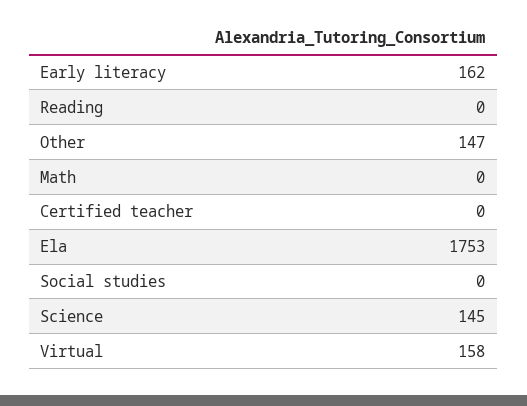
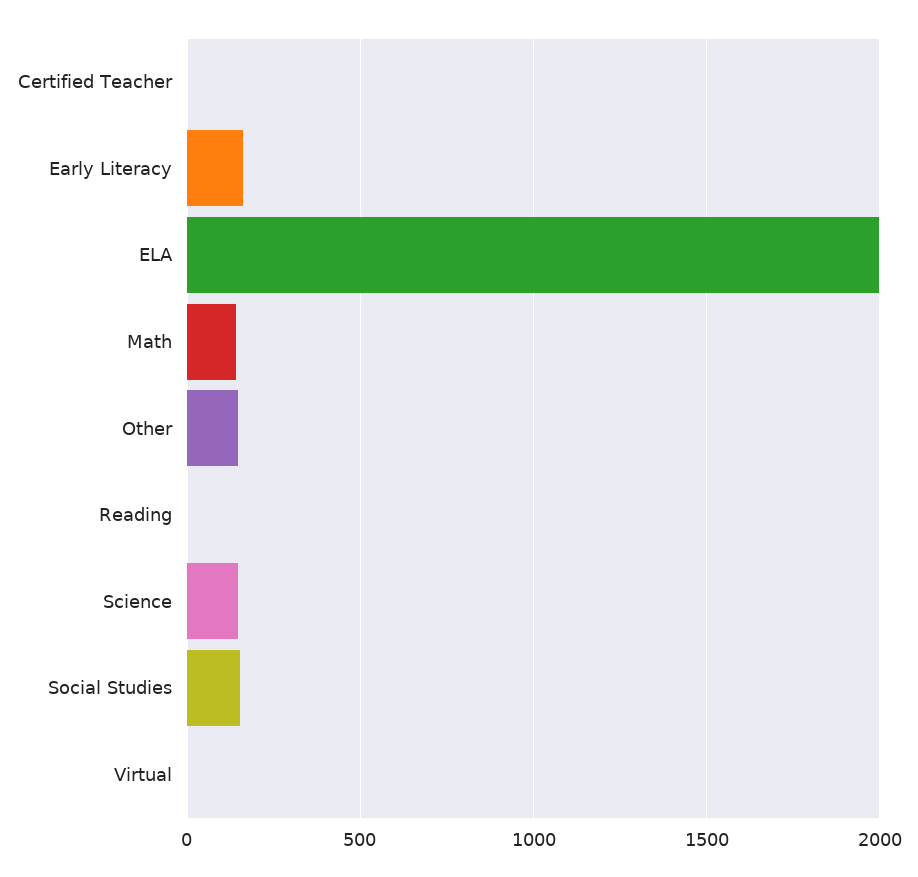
Math: 0 -> 150
Ela: 1753 -> 2000
Social studies: 0 -> 150
Virtual: 158 -> 0

